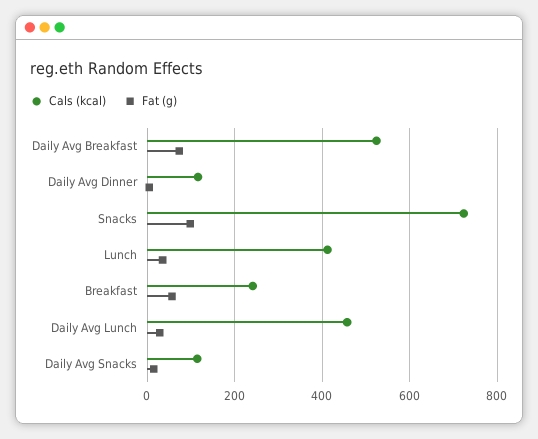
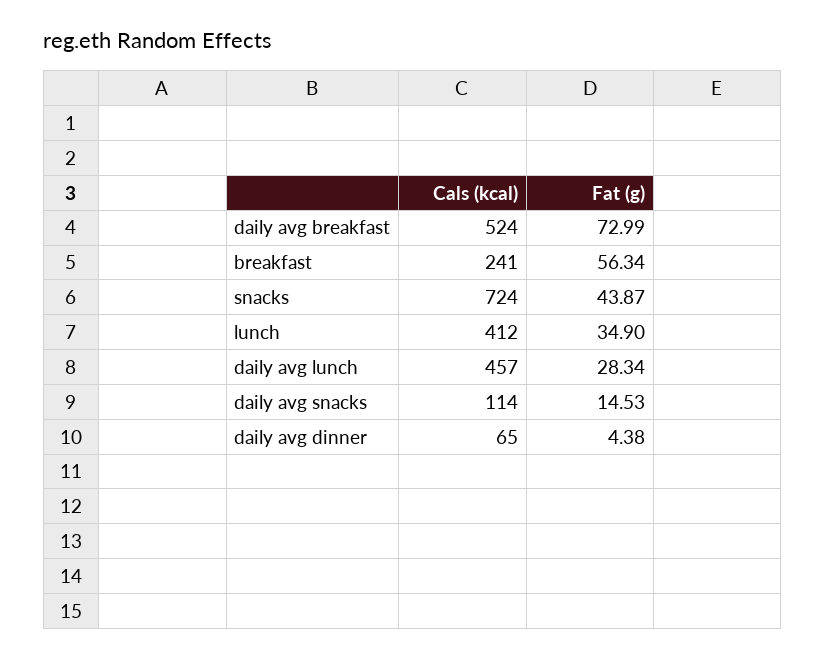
Cals (kcal), Daily Avg Dinner: 120 -> 65
Fat (g), Snacks: 100 -> 43.87

